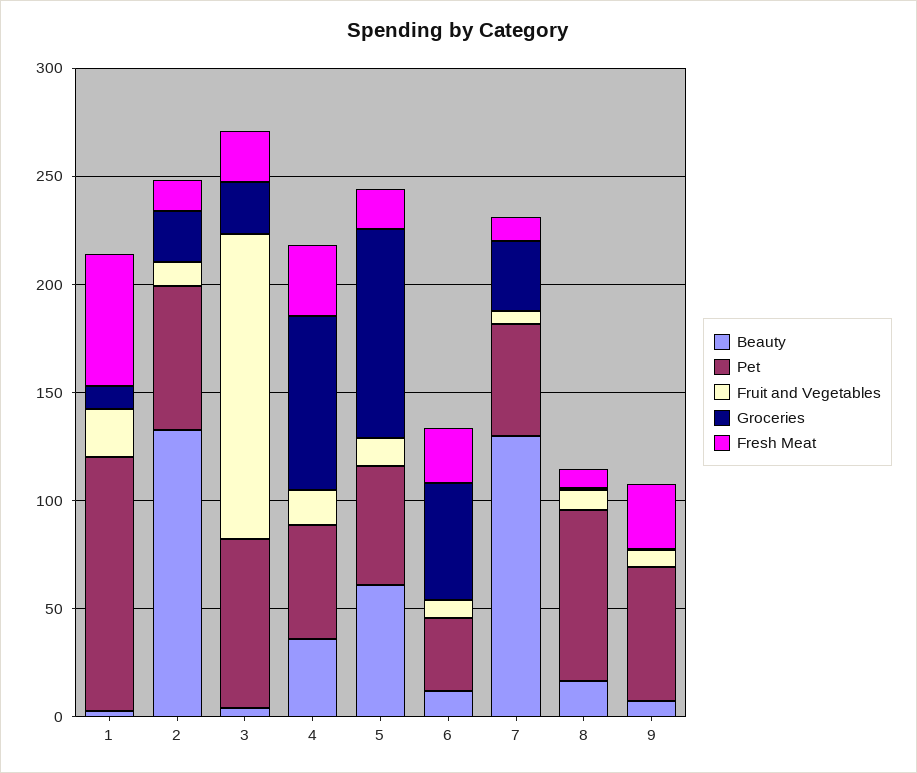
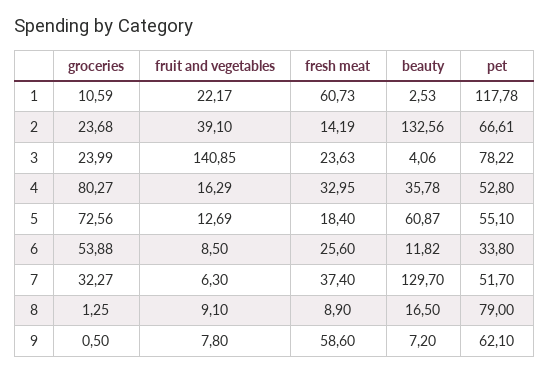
Fruit and Vegetables, 2: 10 -> 39.1
Groceries, 5: 100 -> 72.56
Fresh Meat, 7: 10 -> 37.4
Fresh Meat, 9: 30 -> 58.6

